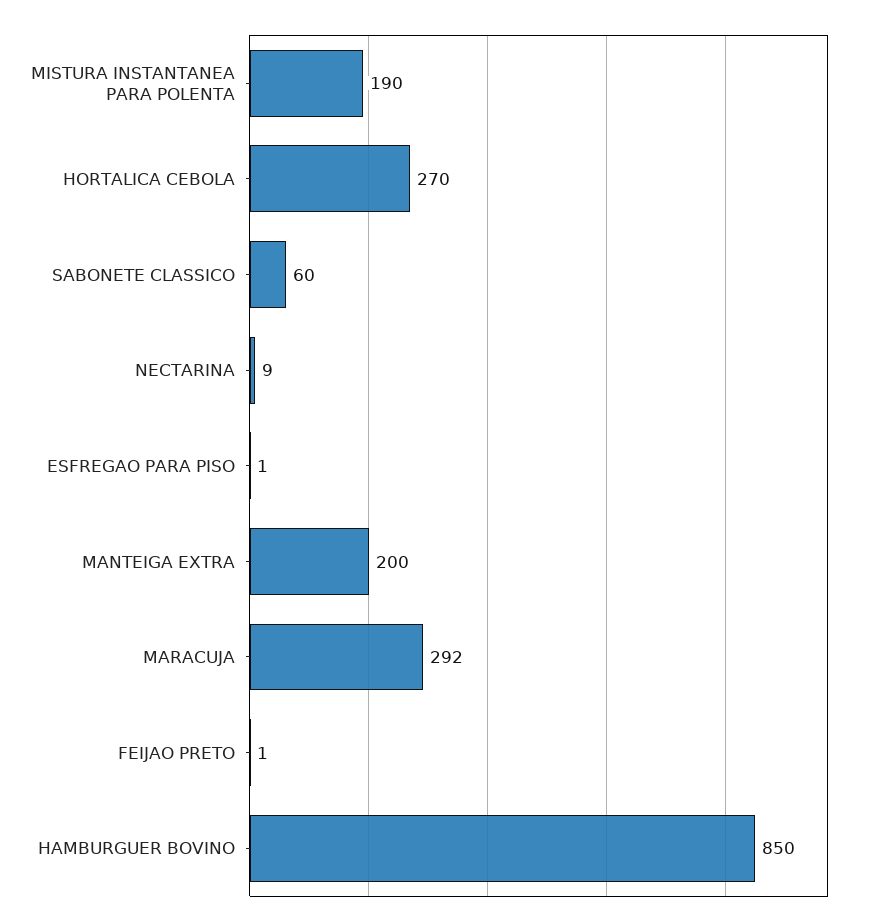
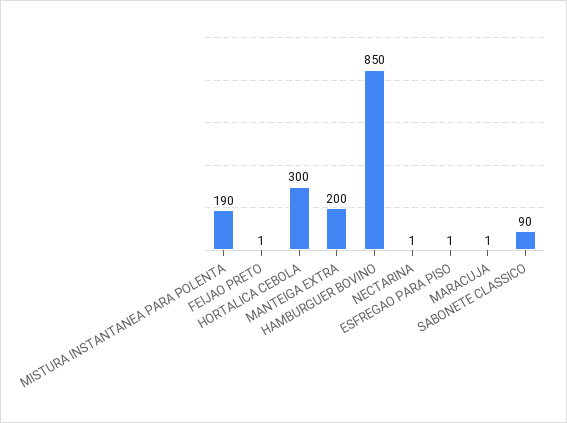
HORTALICA CEBOLA: 270 -> 300
SABONETE CLASSICO: 60 -> 90
NECTARINA: 9 -> 1
MARACUJA: 292 -> 1

